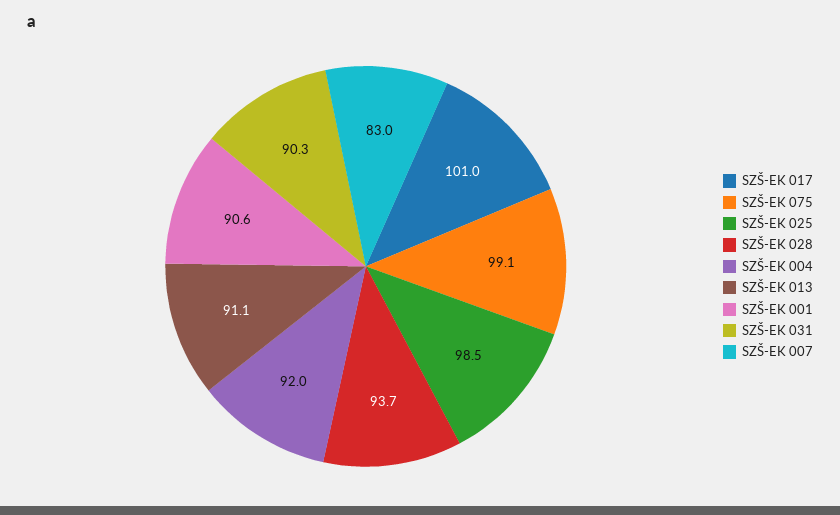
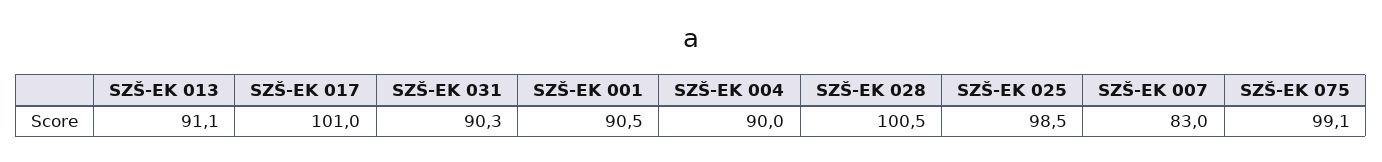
SZŠ-EK 028: 93.7 -> 100.5
SZŠ-EK 004: 92 -> 90
SZŠ-EK 001: 90.6 -> 90.5

